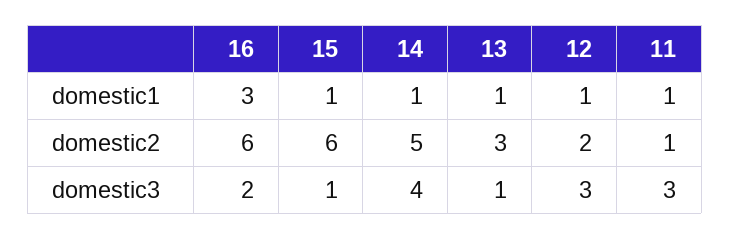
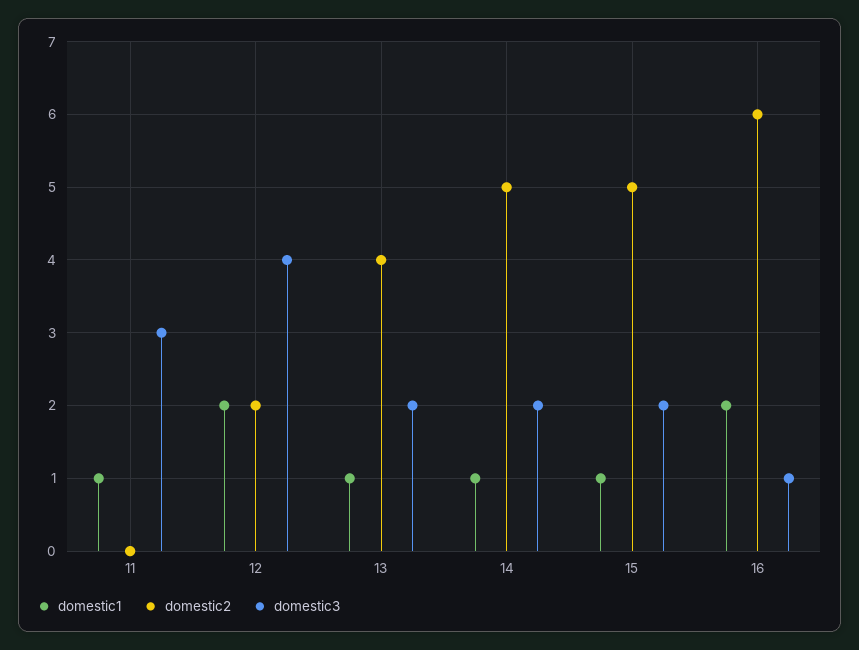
domestic1, 16: 3 -> 2
domestic1, 12: 1 -> 2
domestic2, 15: 6 -> 5
domestic2, 13: 3 -> 4
domestic2, 11: 1 -> 0
domestic3, 16: 2 -> 1
domestic3, 15: 1 -> 2
domestic3, 14: 4 -> 2
domestic3, 13: 1 -> 2
domestic3, 12: 3 -> 4

